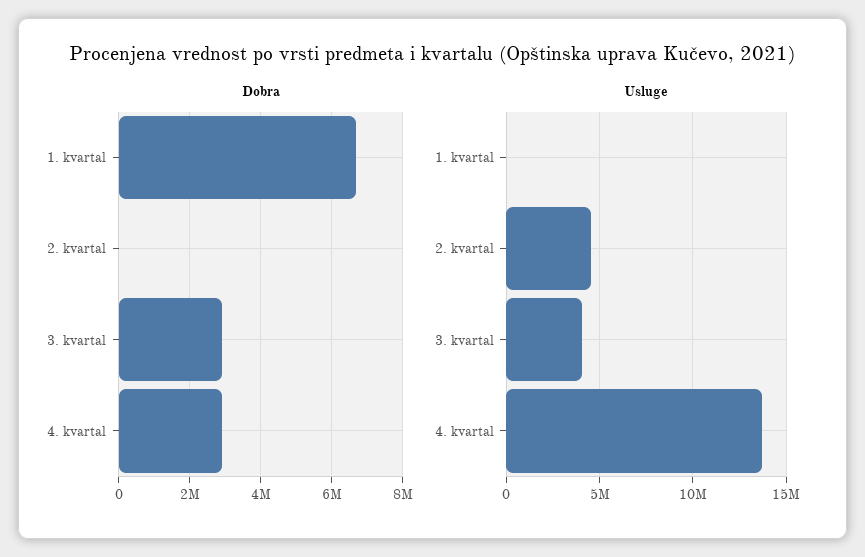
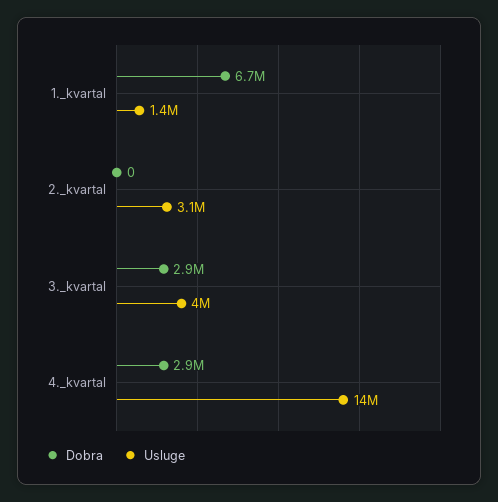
Usluge, 1. kvartal: 0 -> 1400000
Usluge, 2. kvartal: 4500000 -> 3100000

